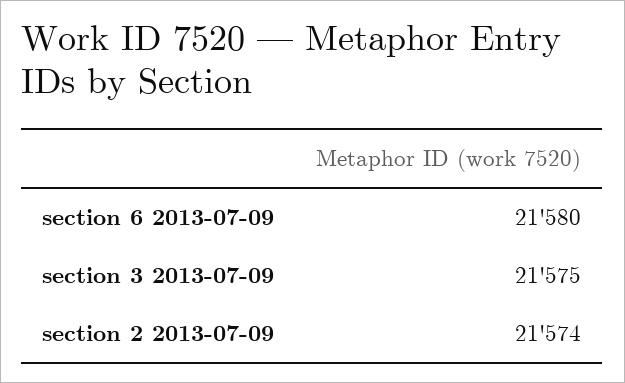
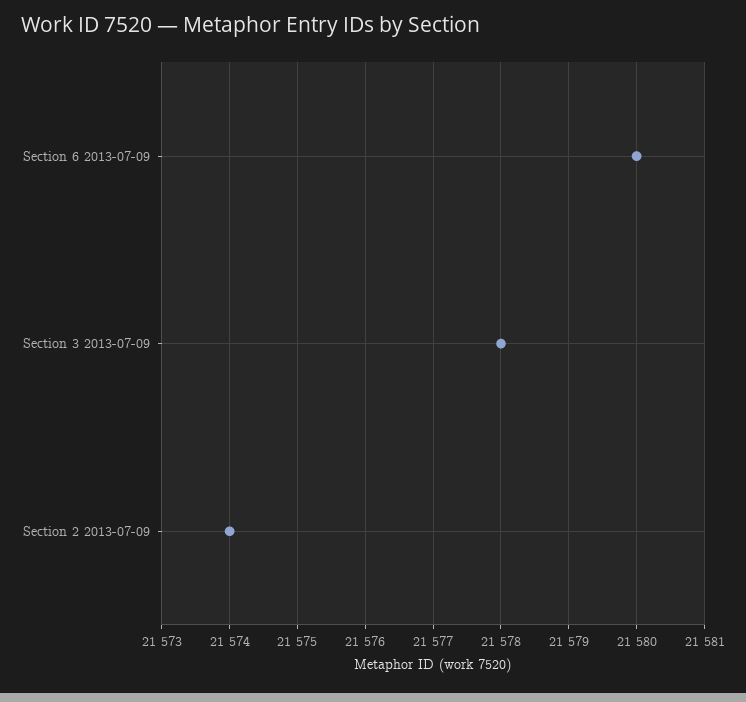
section 3 2013-07-09: 21575 -> 21578

